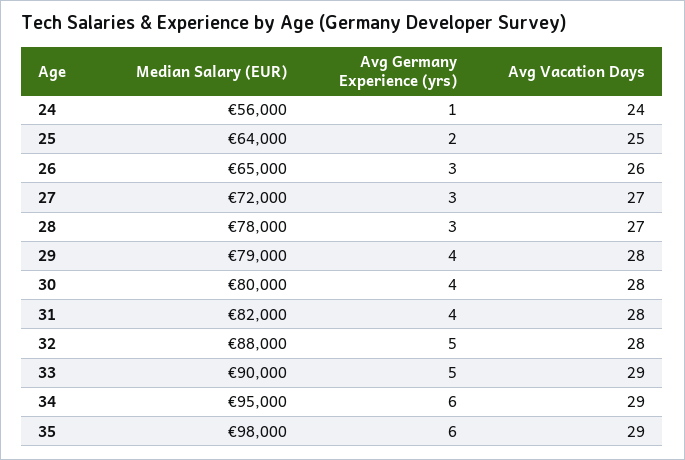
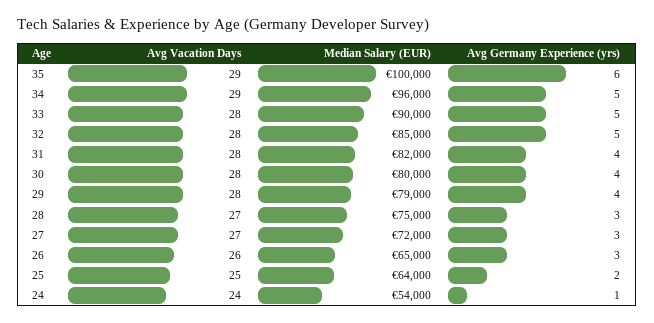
Median Salary (EUR), 24: 56000 -> 54000
Median Salary (EUR), 28: 78000 -> 75000
Median Salary (EUR), 32: 88000 -> 85000
Avg Vacation Days, 33: 29 -> 28
Median Salary (EUR), 34: 95000 -> 96000
Avg Germany Experience (yrs), 34: 6 -> 5
Median Salary (EUR), 35: 98000 -> 100000

